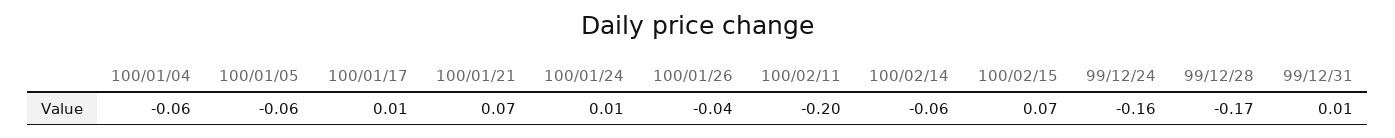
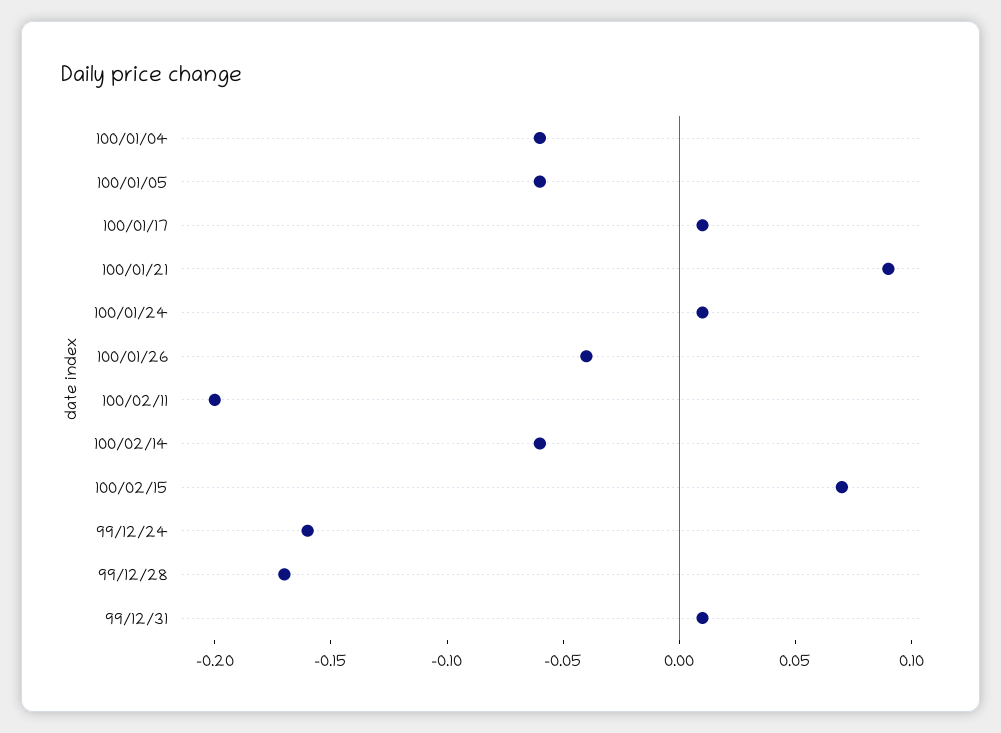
100/01/21: 0.07 -> 0.09

